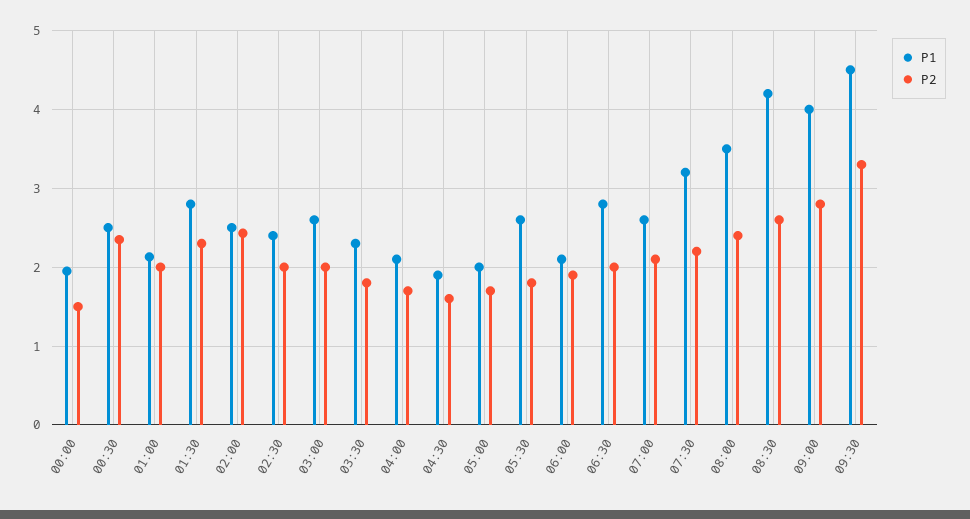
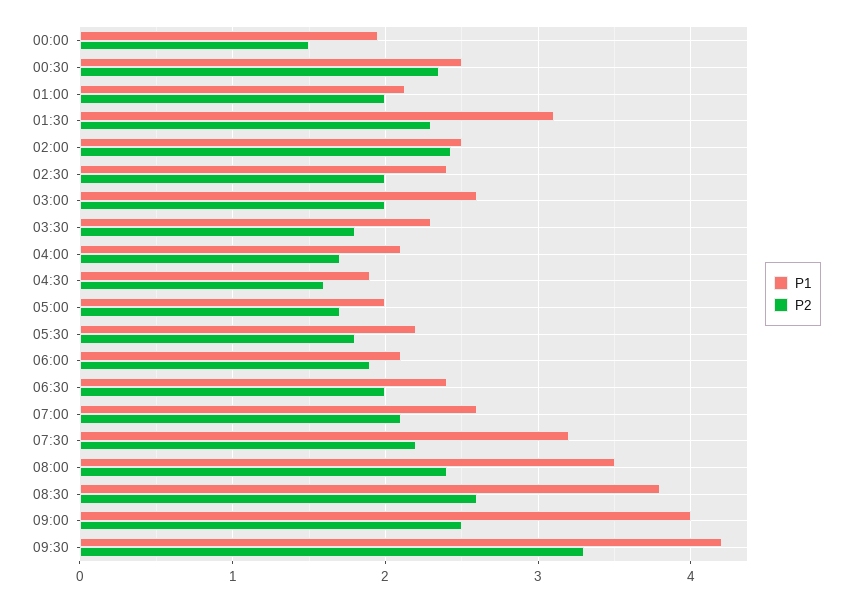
P1, 01:30: 2.8 -> 3.1
P1, 05:30: 2.6 -> 2.2
P1, 06:30: 2.8 -> 2.4
P1, 08:30: 4.2 -> 3.8
P2, 09:00: 2.8 -> 2.5
P1, 09:30: 4.5 -> 4.2

